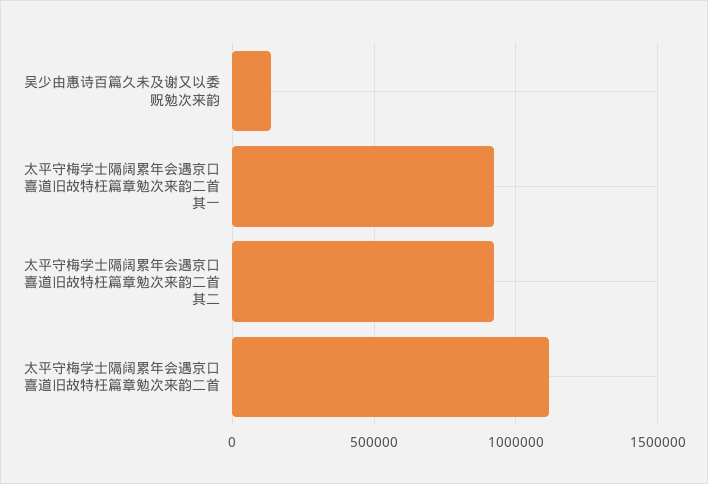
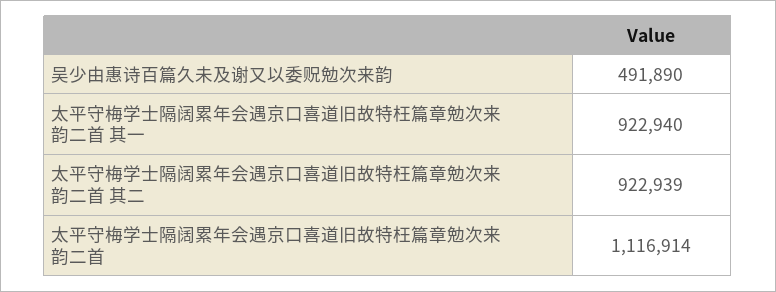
吴少由惠诗百篇久未及谢又以委贶勉次来韵: 150000 -> 491890

